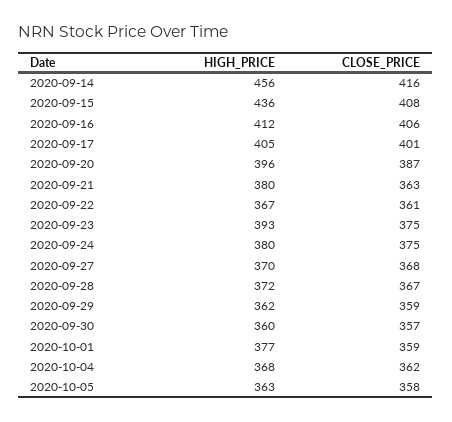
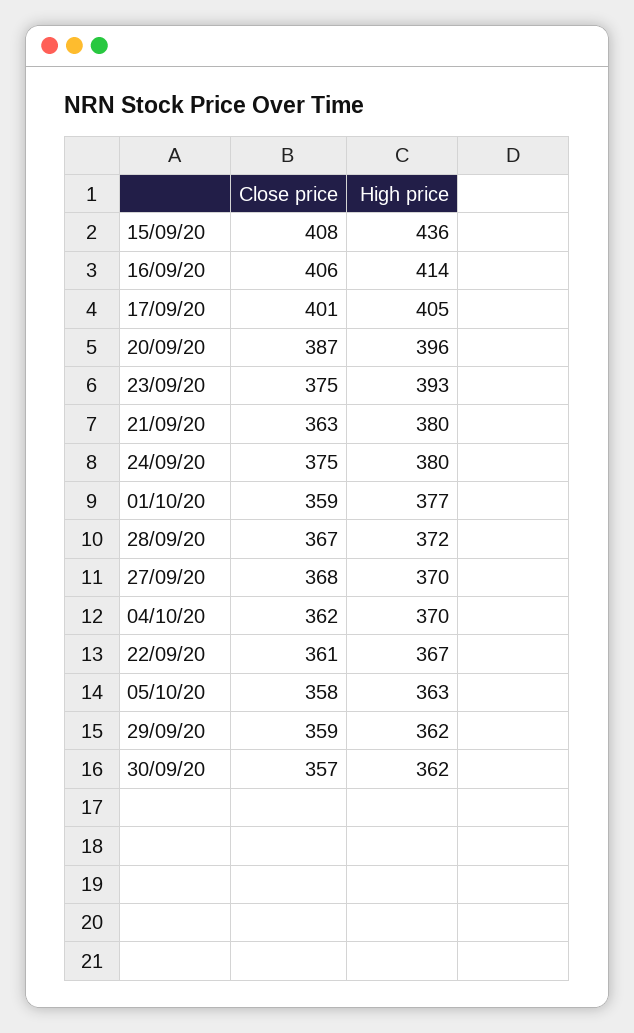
HIGH_PRICE, 2020-09-14: 456 -> none
CLOSE_PRICE, 2020-09-14: 416 -> none
HIGH_PRICE, 2020-09-16: 412 -> 414
HIGH_PRICE, 2020-09-30: 360 -> 362
HIGH_PRICE, 2020-10-04: 368 -> 370

